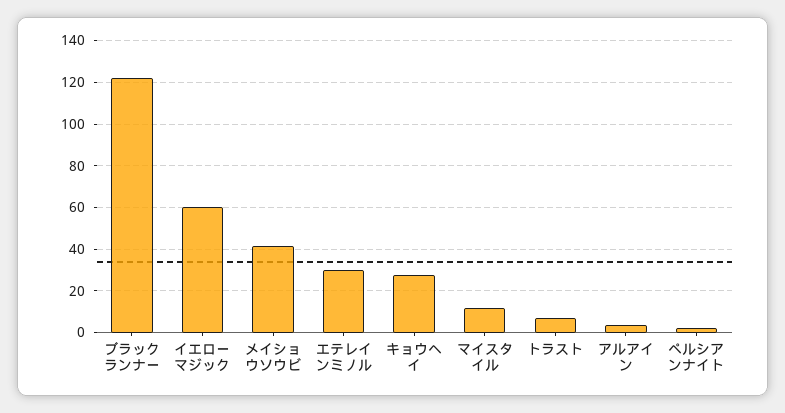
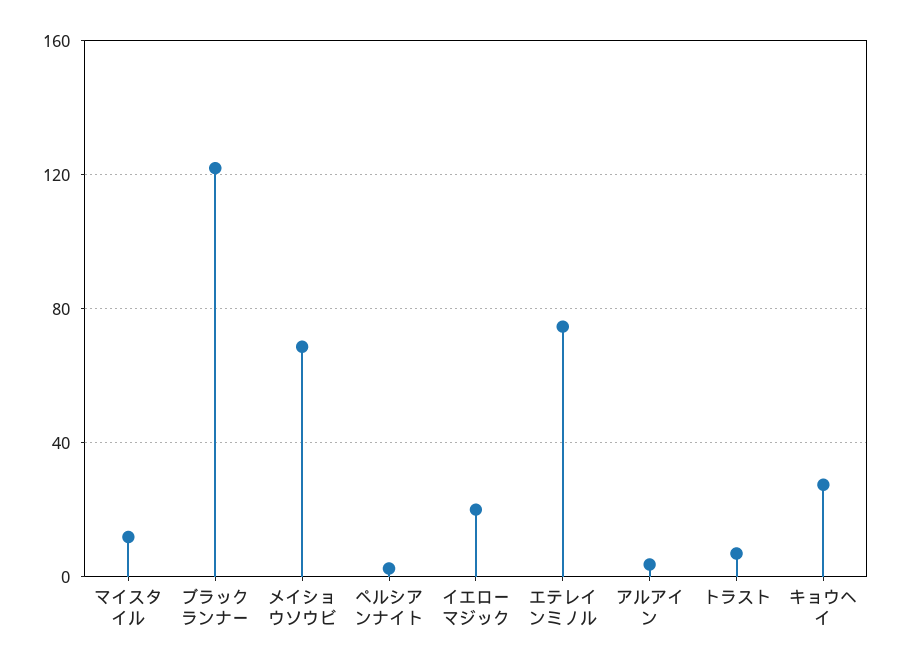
イエローマジック: 60 -> 20
メイショウソウビ: 40 -> 70
エテレインミノル: 30 -> 75

